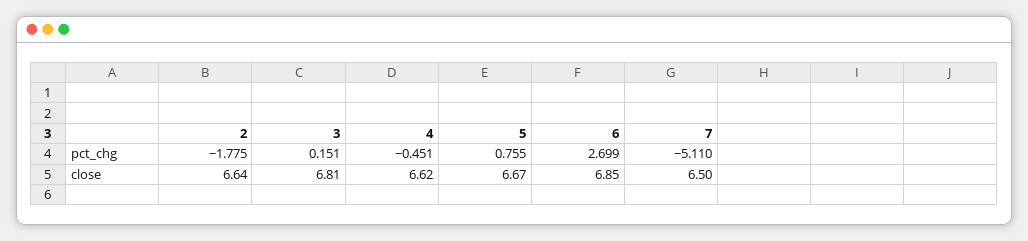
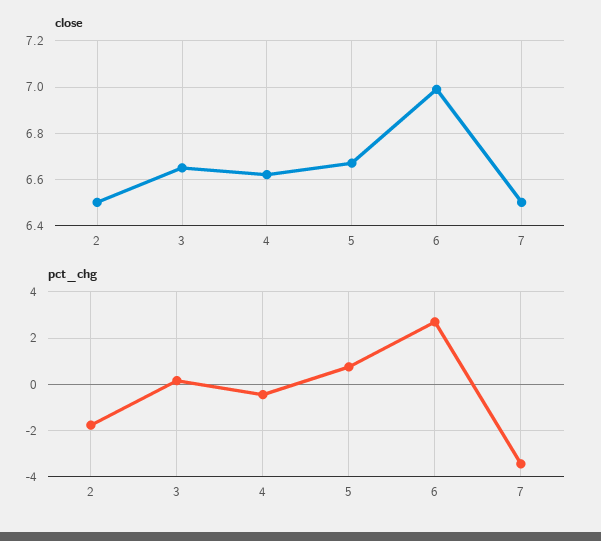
pct_chg, 7: -5.11 -> -3.5
close, 2: 6.64 -> 6.5
close, 3: 6.81 -> 6.65
close, 6: 6.85 -> 7

